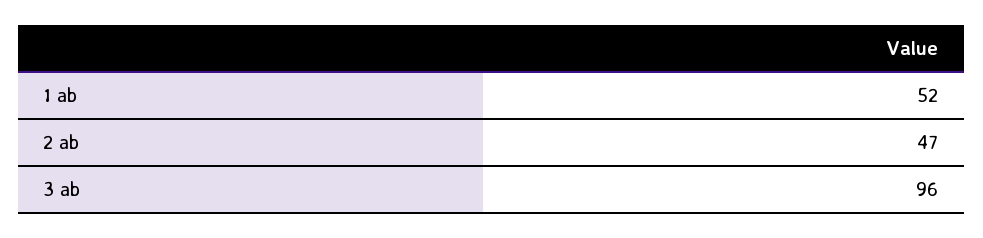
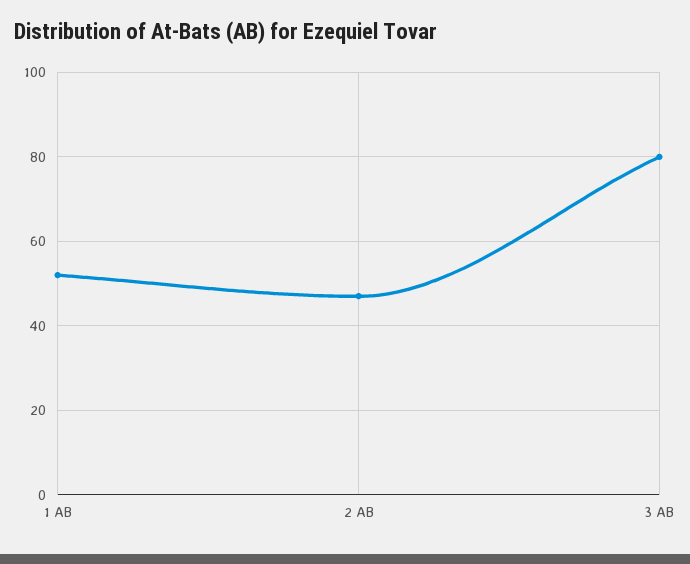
3 ab: 96 -> 80

